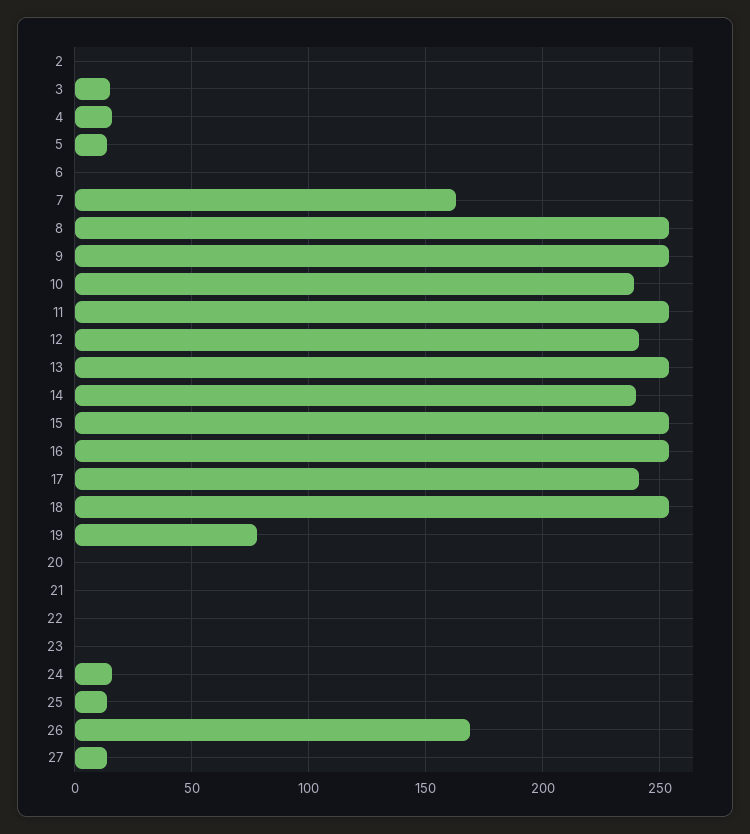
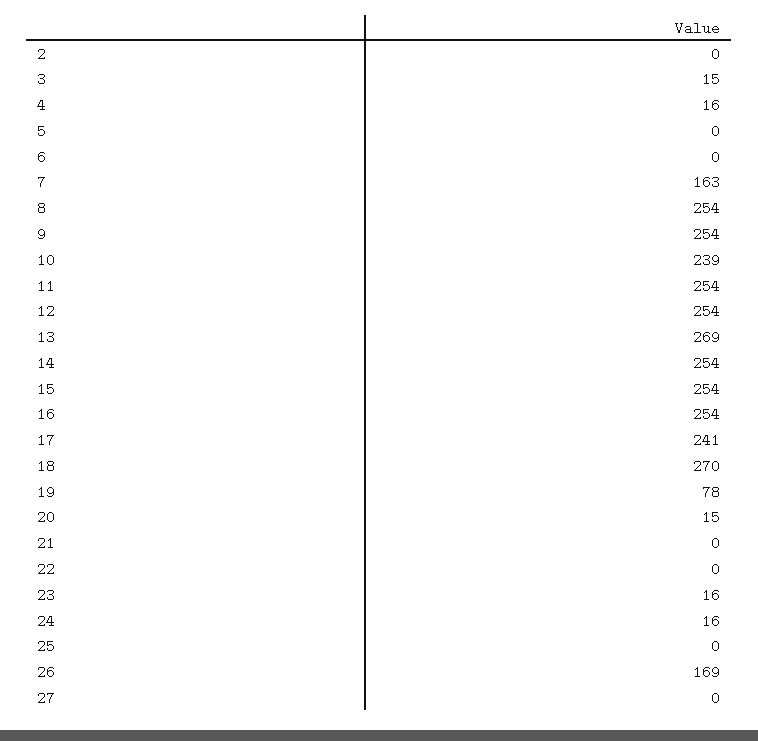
5: 15 -> 0
12: 240 -> 254
13: 255 -> 269
14: 240 -> 254
18: 255 -> 270
20: 0 -> 15
23: 0 -> 16
25: 15 -> 0
27: 15 -> 0

